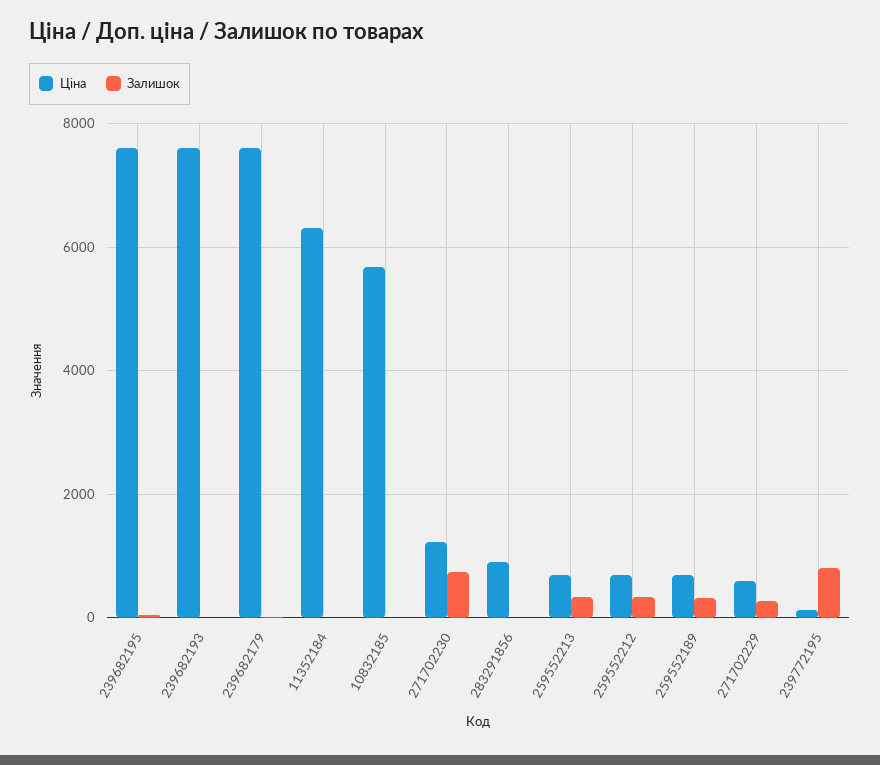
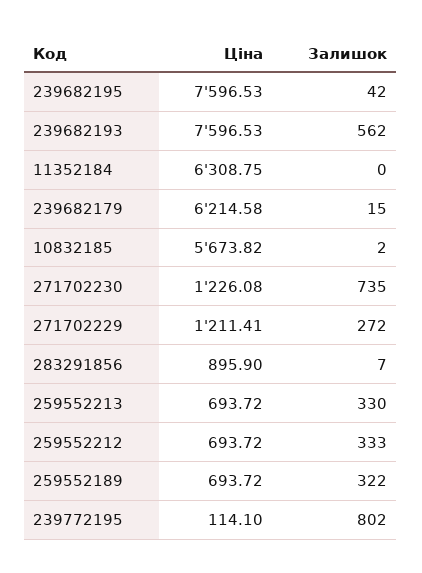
Залишок, 239682193: 0 -> 562
Ціна, 239682179: 7600 -> 6214.58
Ціна, 271702229: 600 -> 1211.41

